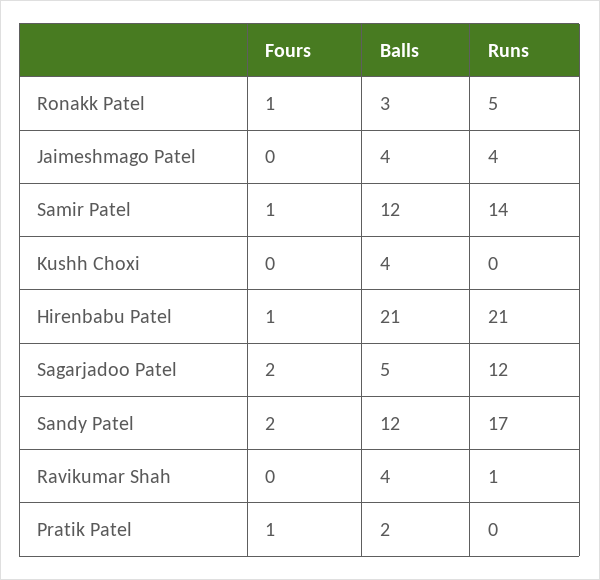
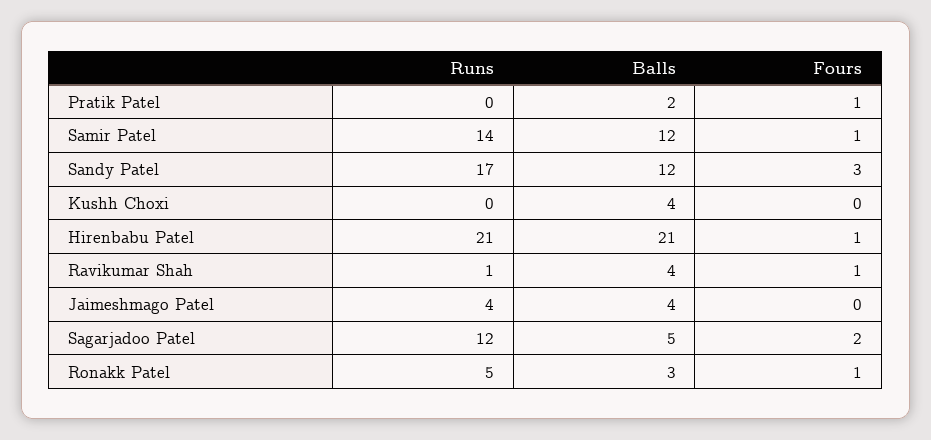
Fours, Sandy Patel: 2 -> 3
Fours, Ravikumar Shah: 0 -> 1

